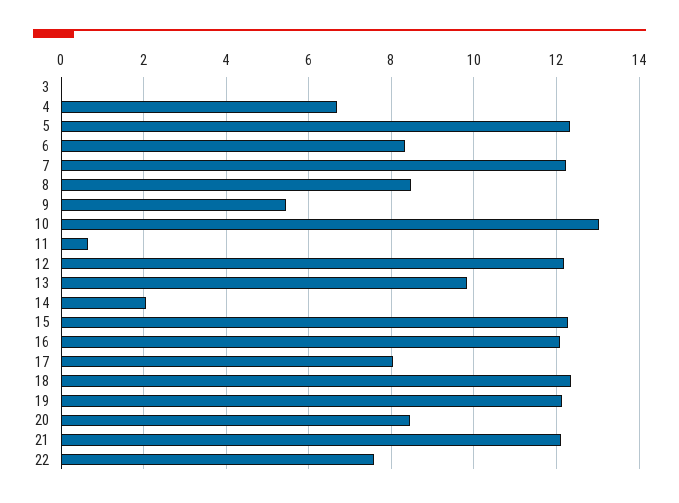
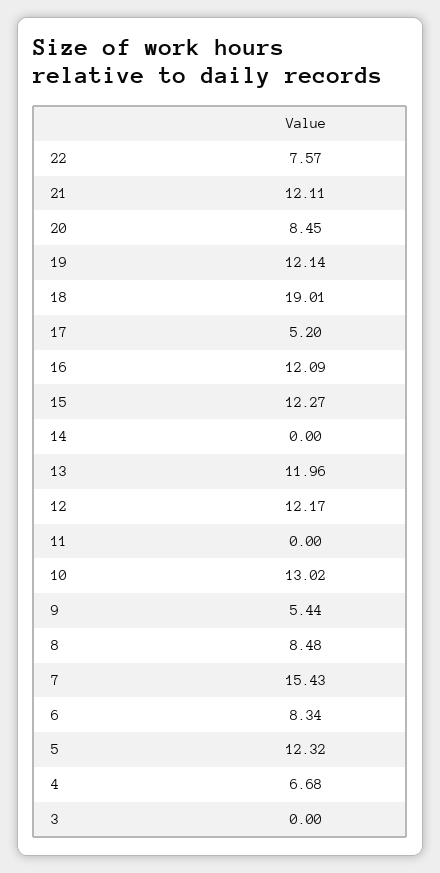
7: 12.2 -> 15.43
11: 0.6 -> 0
13: 9.8 -> 11.96
14: 2 -> 0
17: 8 -> 5.2
18: 12.4 -> 19.01

